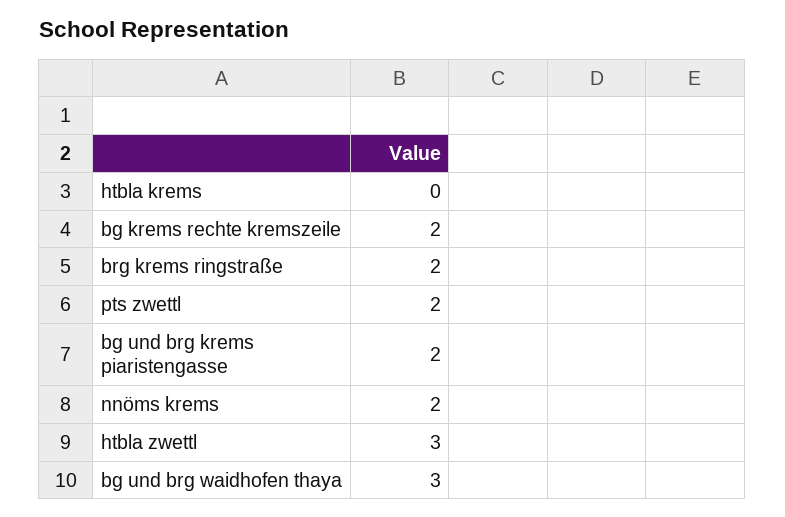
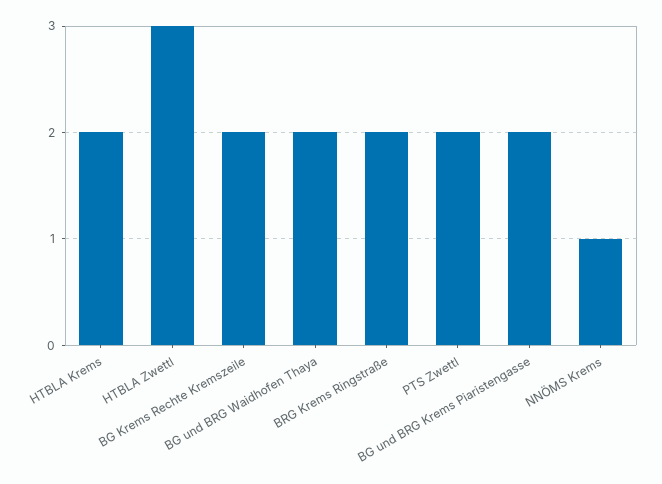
htbla krems: 0 -> 2
nnöms krems: 2 -> 1
bg und brg waidhofen thaya: 3 -> 2

